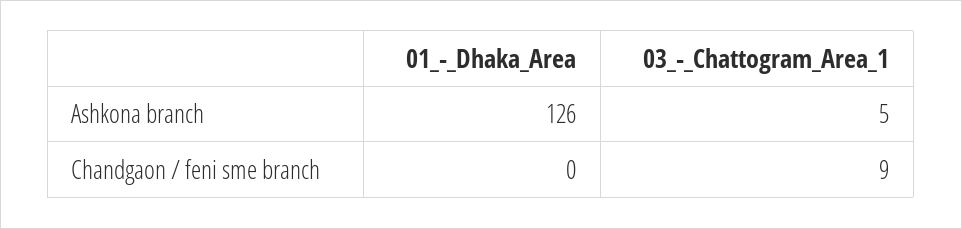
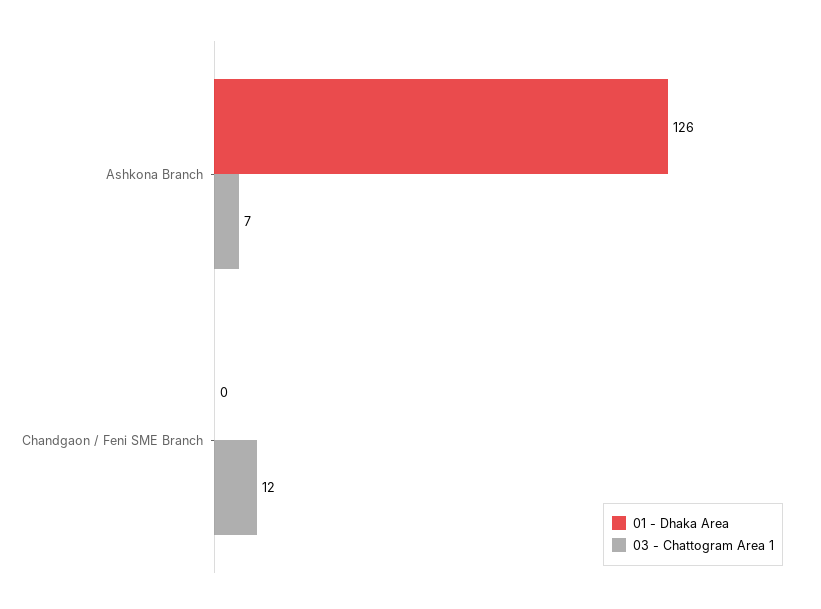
03_-_Chattogram_Area_1, Ashkona branch: 5 -> 7
03_-_Chattogram_Area_1, Chandgaon / feni sme branch: 9 -> 12

